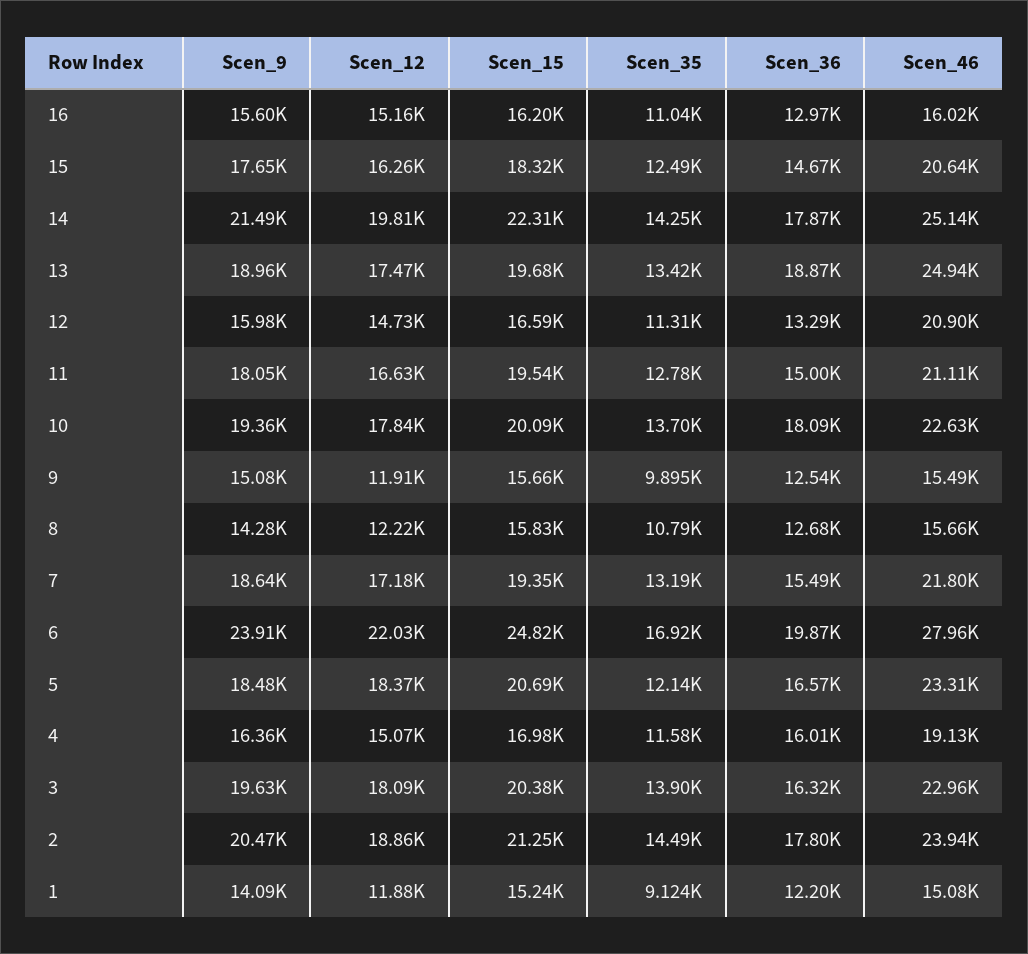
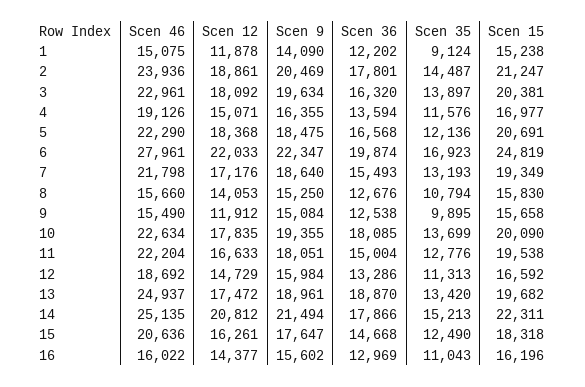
Scen_12, 16: 15160 -> 14377
Scen_12, 14: 19810 -> 20812
Scen_35, 14: 14250 -> 15213
Scen_46, 12: 20900 -> 18692
Scen_46, 11: 21110 -> 22204
Scen_9, 8: 14280 -> 15250
Scen_12, 8: 12220 -> 14053
Scen_9, 6: 23910 -> 22347
Scen_46, 5: 23310 -> 22290
Scen_36, 4: 16010 -> 13594

